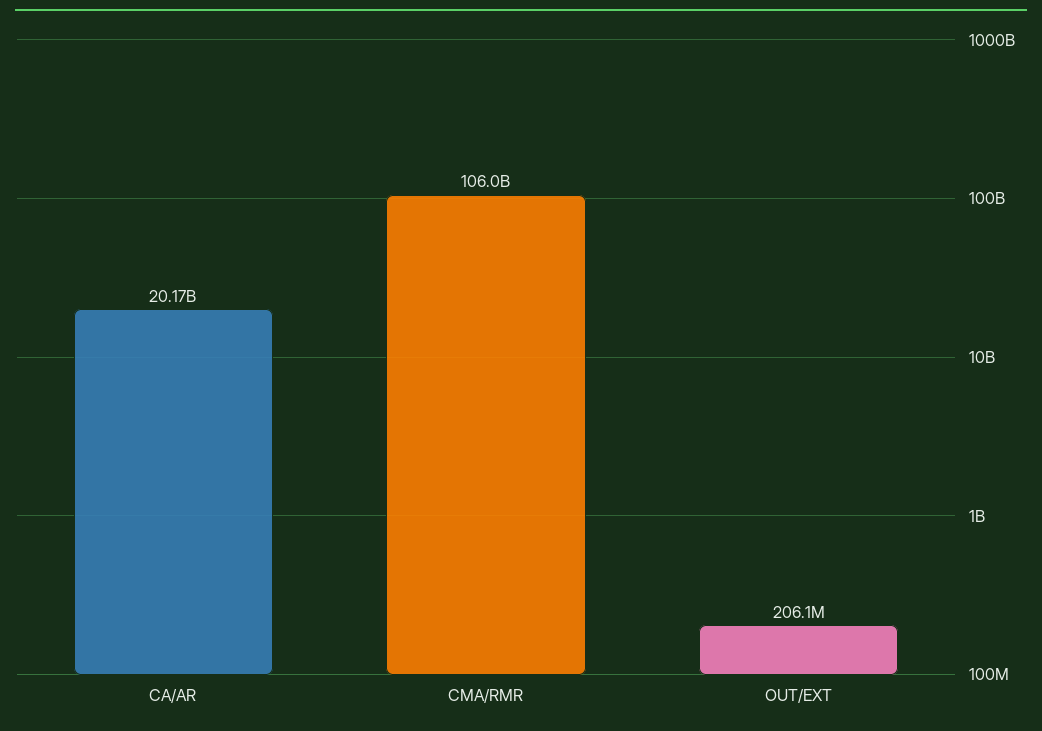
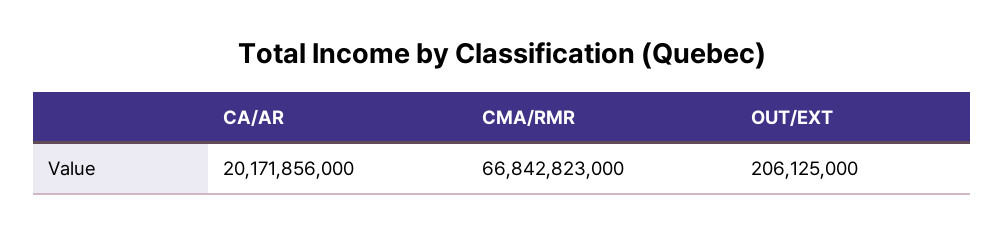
CMA/RMR: 106000000000 -> 66842823000

